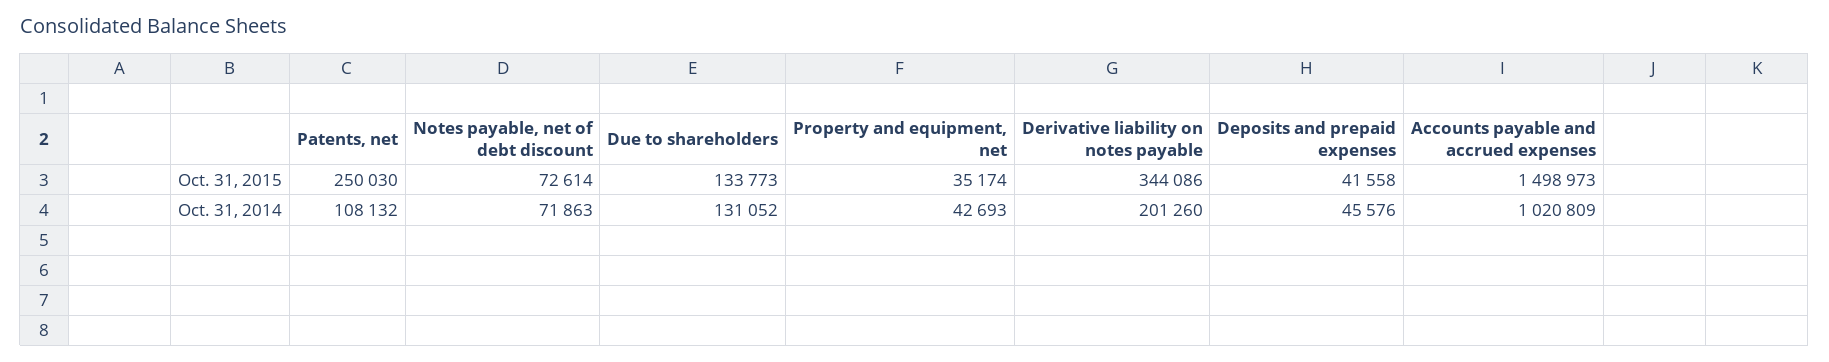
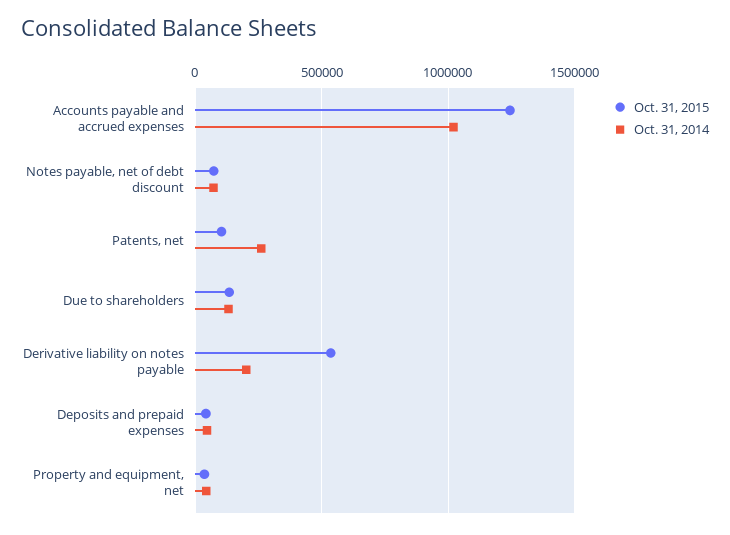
Oct. 31, 2015, Patents, net: 250030 -> 100000
Oct. 31, 2015, Derivative liability on notes payable: 344086 -> 550000
Oct. 31, 2015, Accounts payable and accrued expenses: 1498973 -> 1250000
Oct. 31, 2014, Patents, net: 108132 -> 250000

